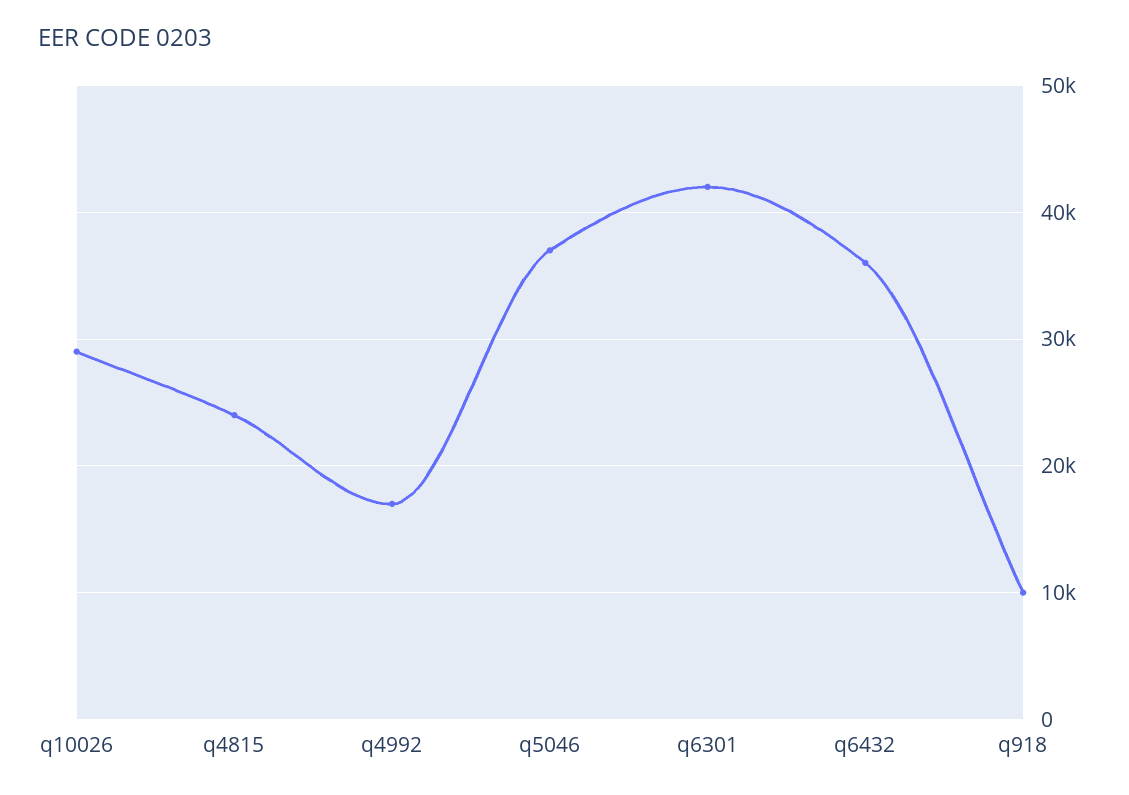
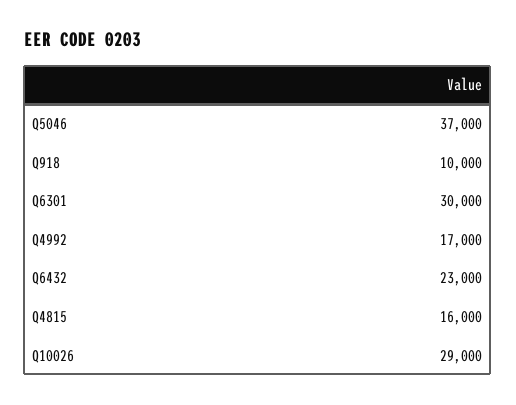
q4815: 24000 -> 16000
q6301: 42000 -> 30000
q6432: 36000 -> 23000

